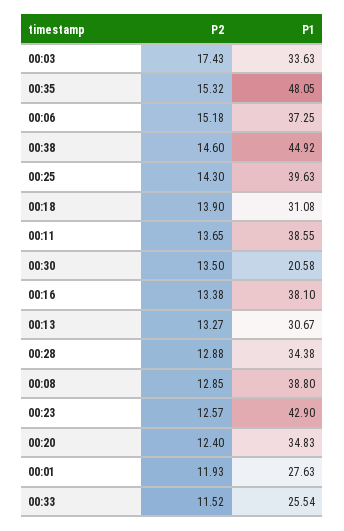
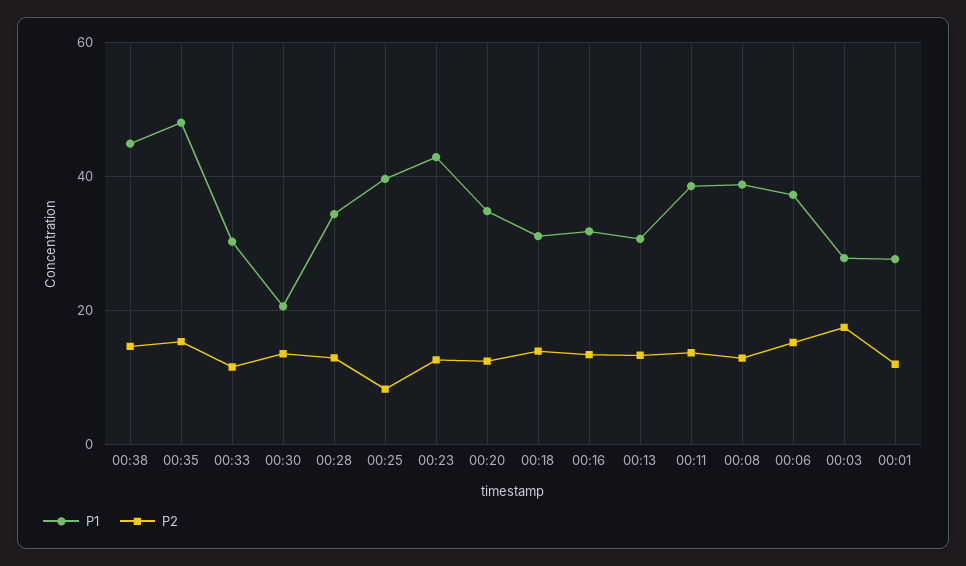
P1, 00:03: 33.63 -> 28
P2, 00:25: 14.3 -> 8
P1, 00:16: 38.1 -> 32
P1, 00:33: 25.54 -> 30

